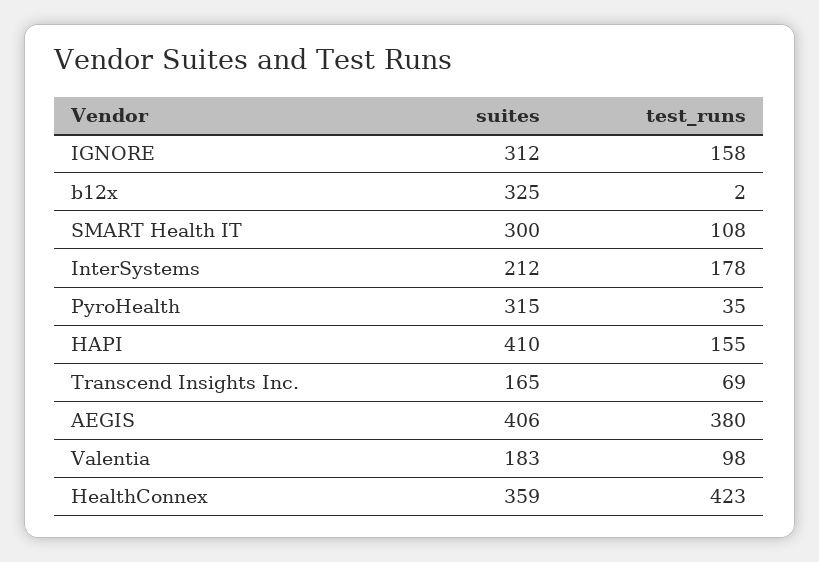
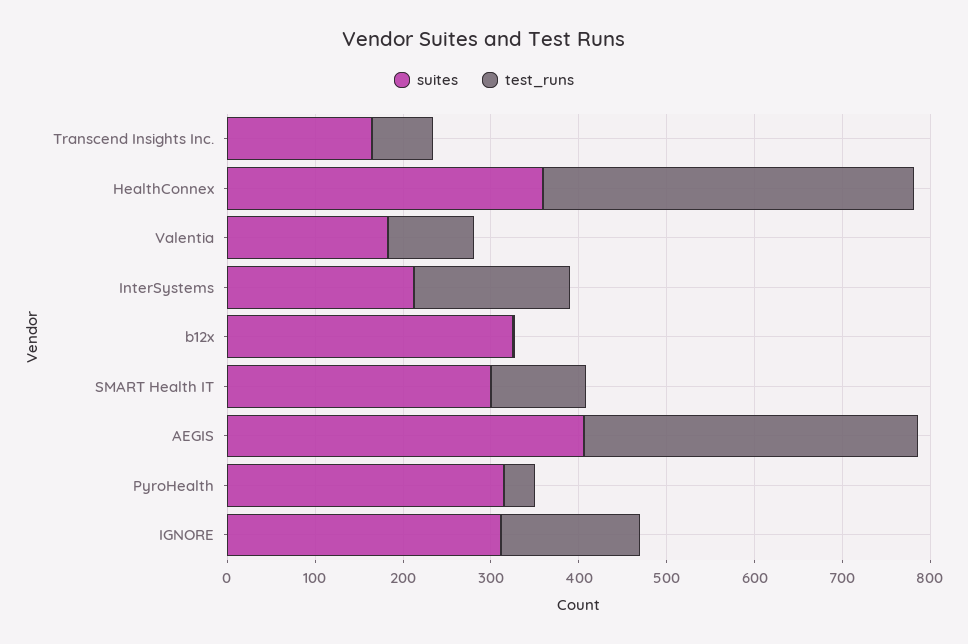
suites, HAPI: 410 -> none
test_runs, HAPI: 155 -> none

